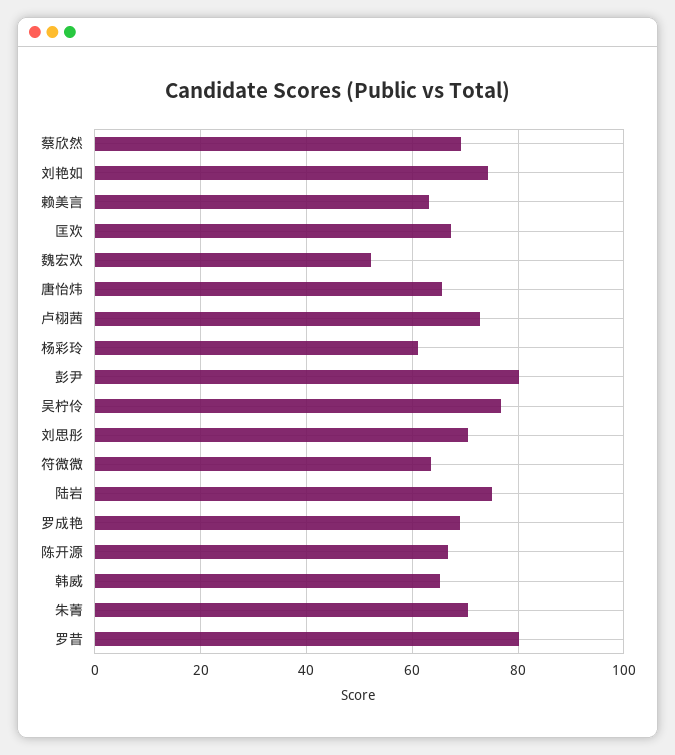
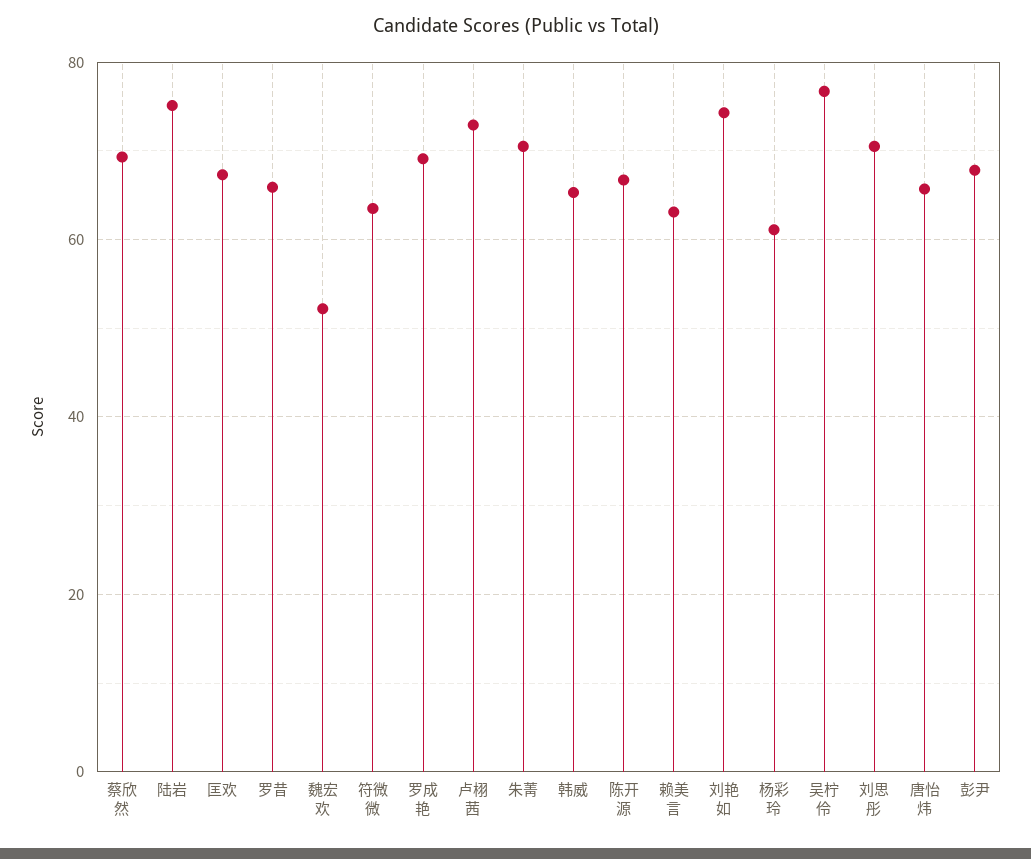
彭尹: 80 -> 68
罗昔: 80 -> 66

